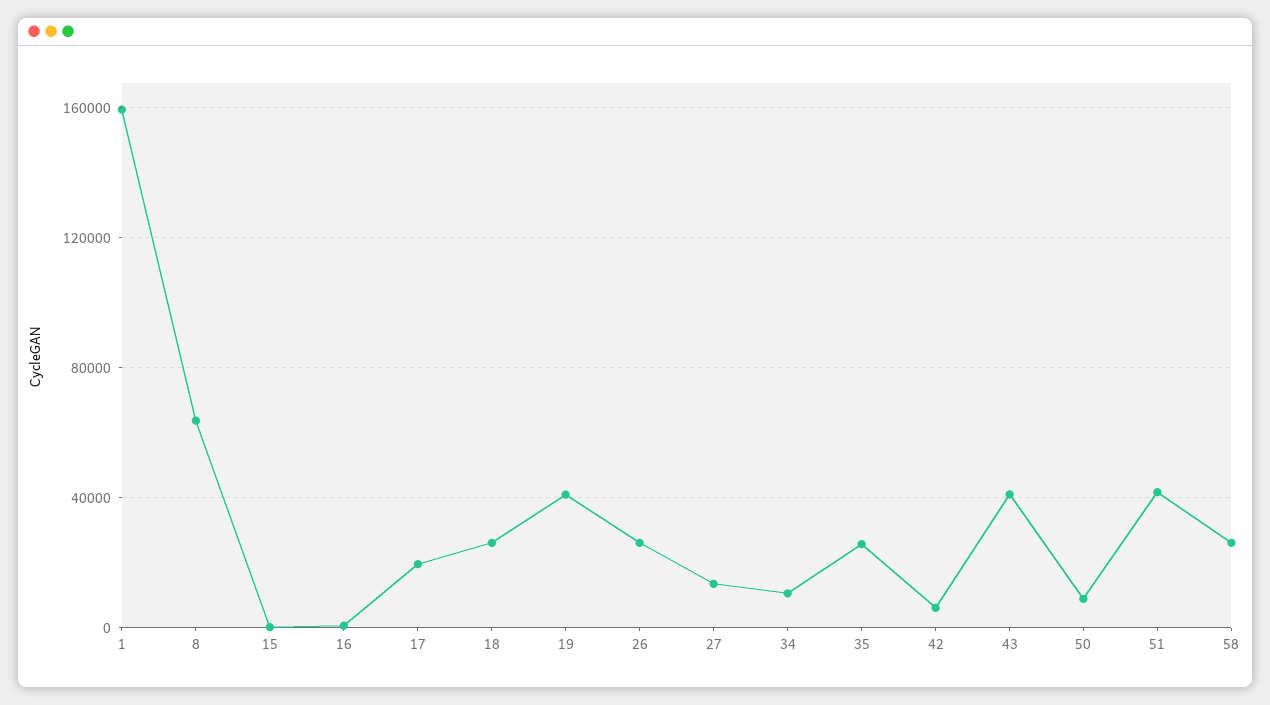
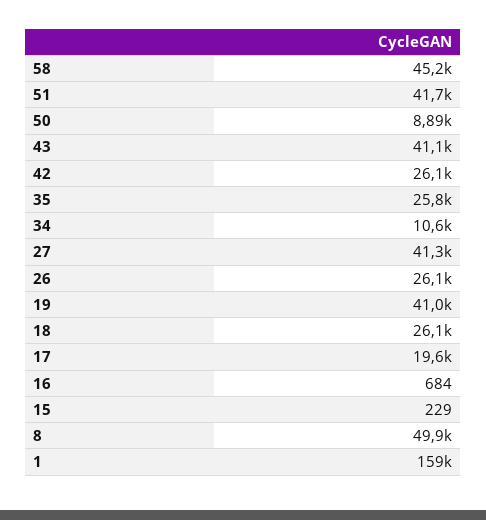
8: 65000 -> 49900
27: 15000 -> 41300
42: 5000 -> 26100
58: 25000 -> 45200

